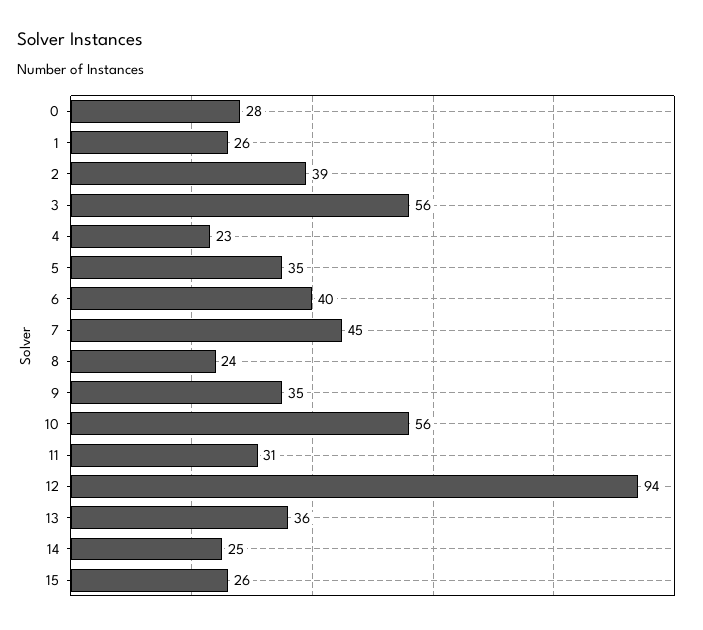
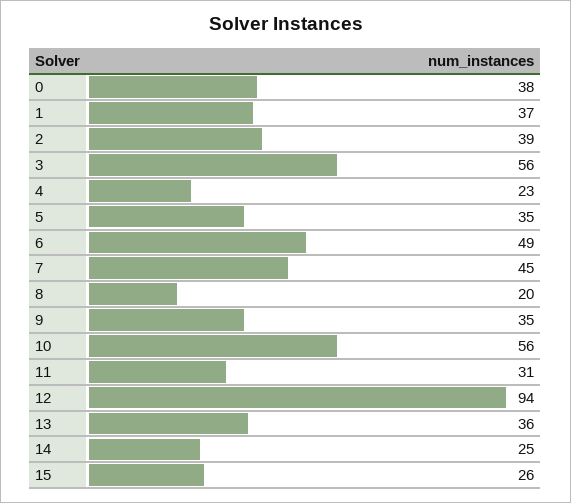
0: 28 -> 38
1: 26 -> 37
6: 40 -> 49
8: 24 -> 20

